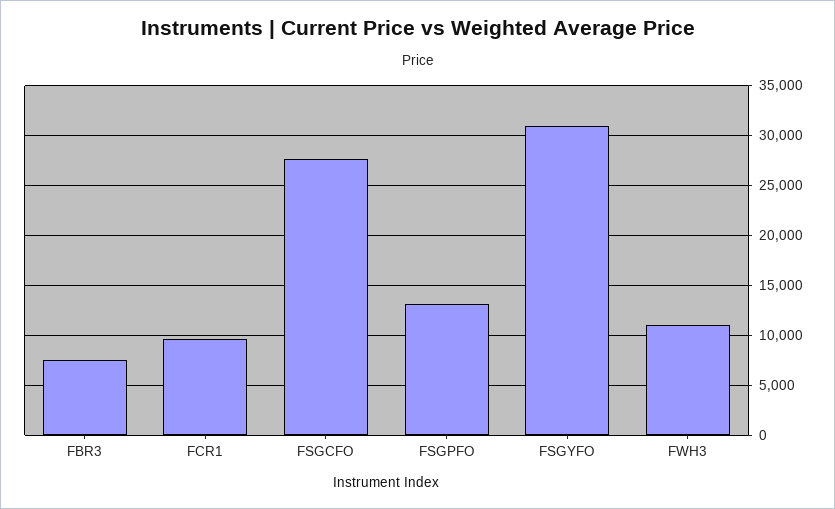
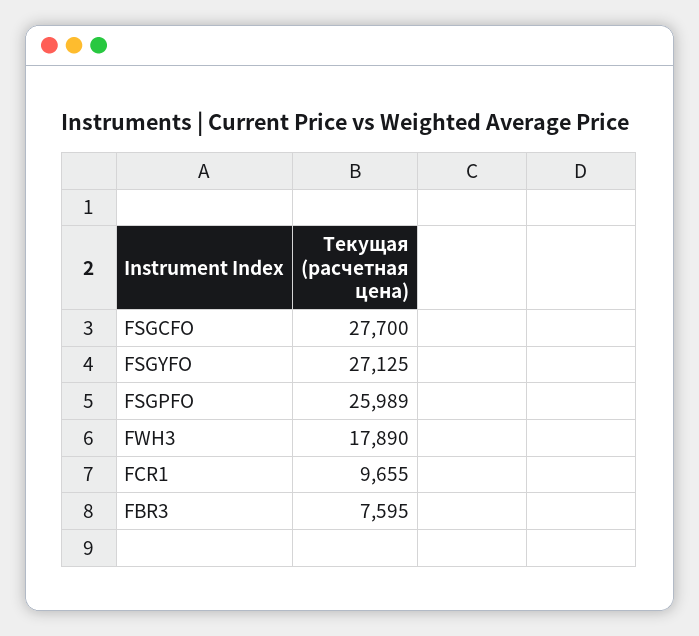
FSGPFO: 13000 -> 25989
FSGYFO: 31000 -> 27125
FWH3: 11000 -> 17890

